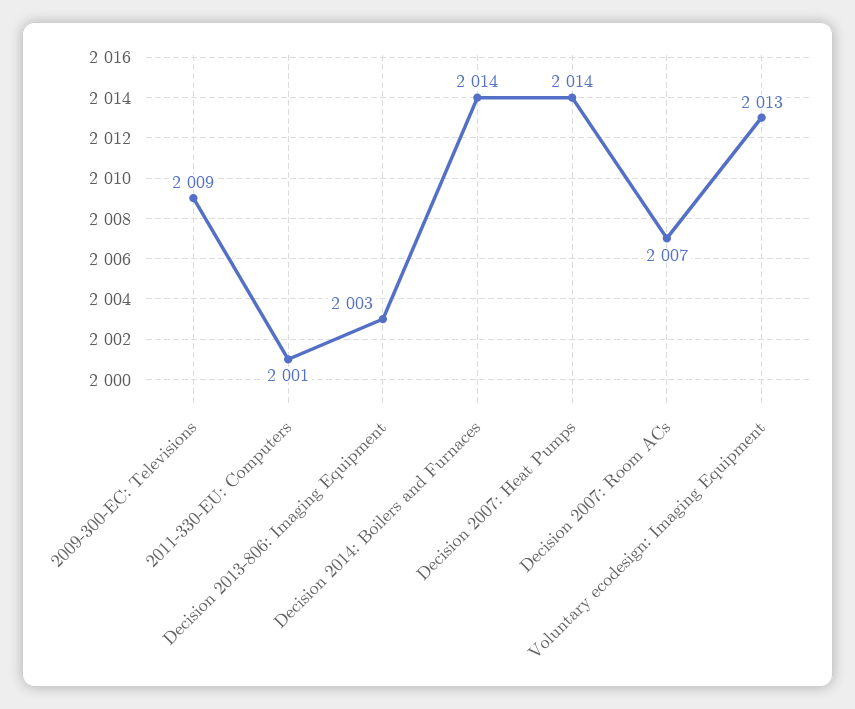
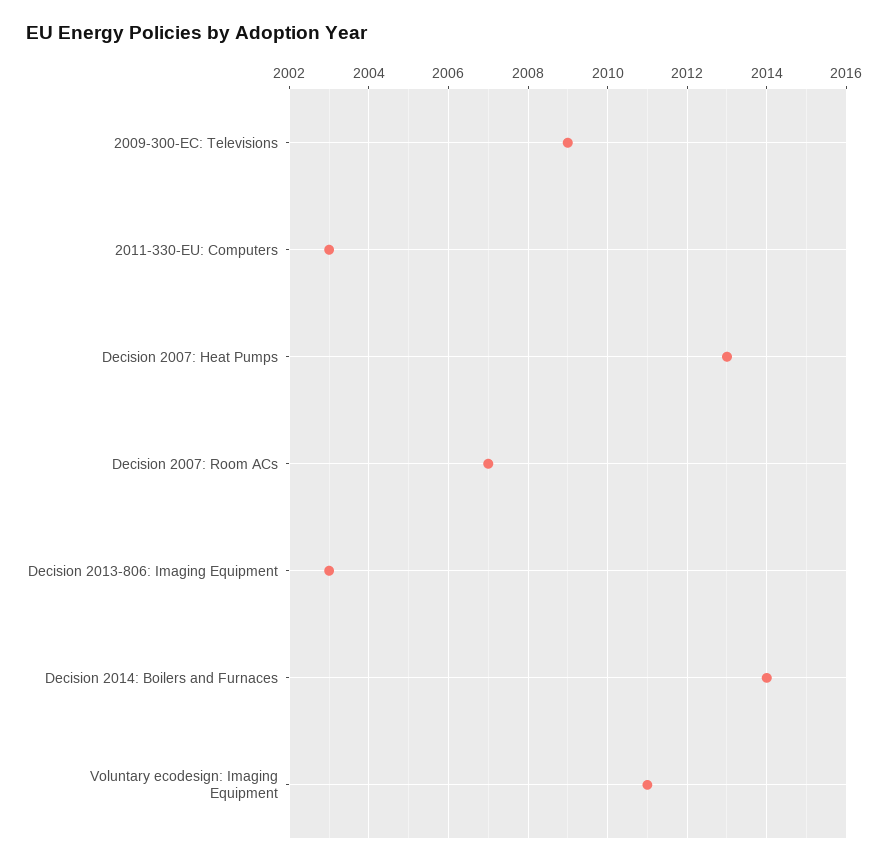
2011-330-EU: Computers: 2001 -> 2003
Decision 2007: Heat Pumps: 2014 -> 2013
Voluntary ecodesign: Imaging Equipment: 2013 -> 2011

